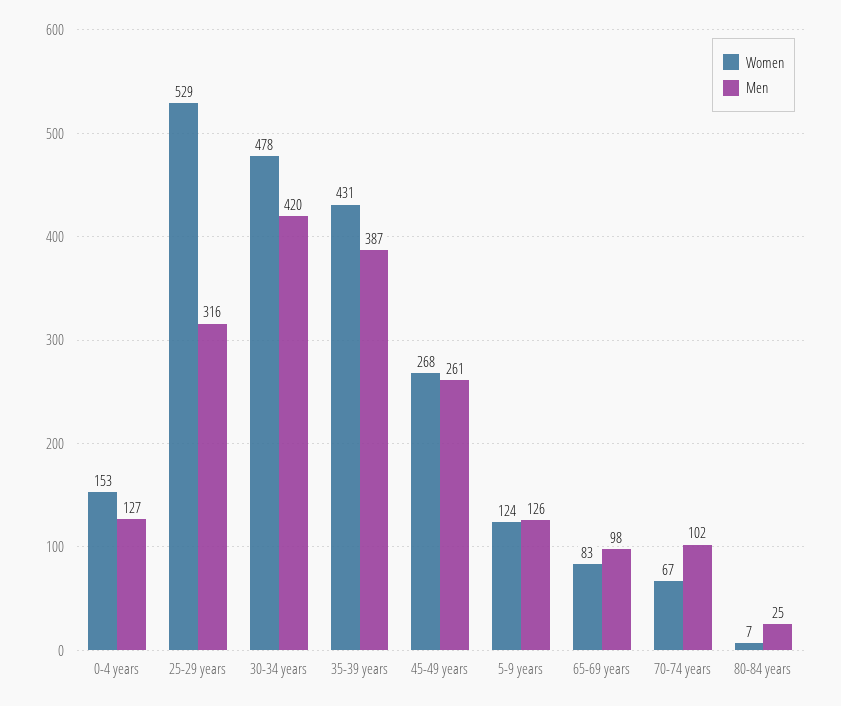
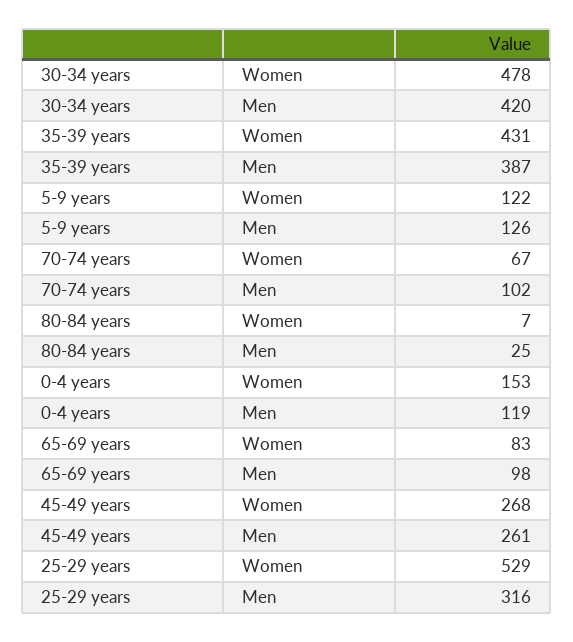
Men, 0-4 years: 127 -> 119
Women, 5-9 years: 124 -> 122

